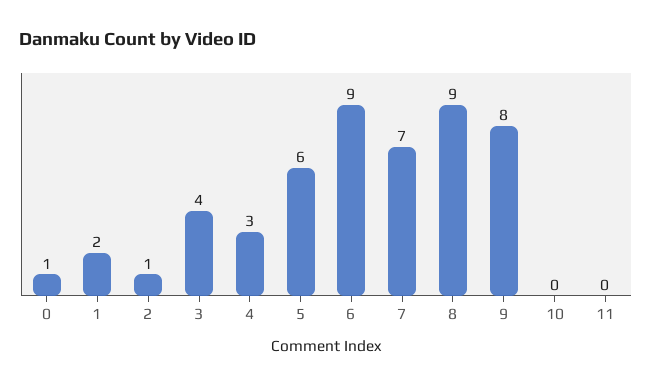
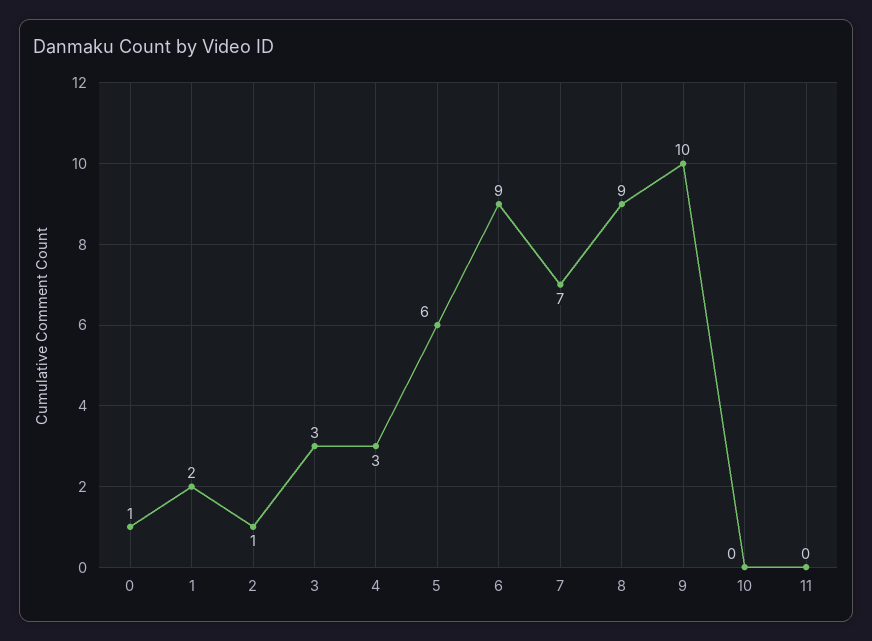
3: 4 -> 3
9: 8 -> 10

